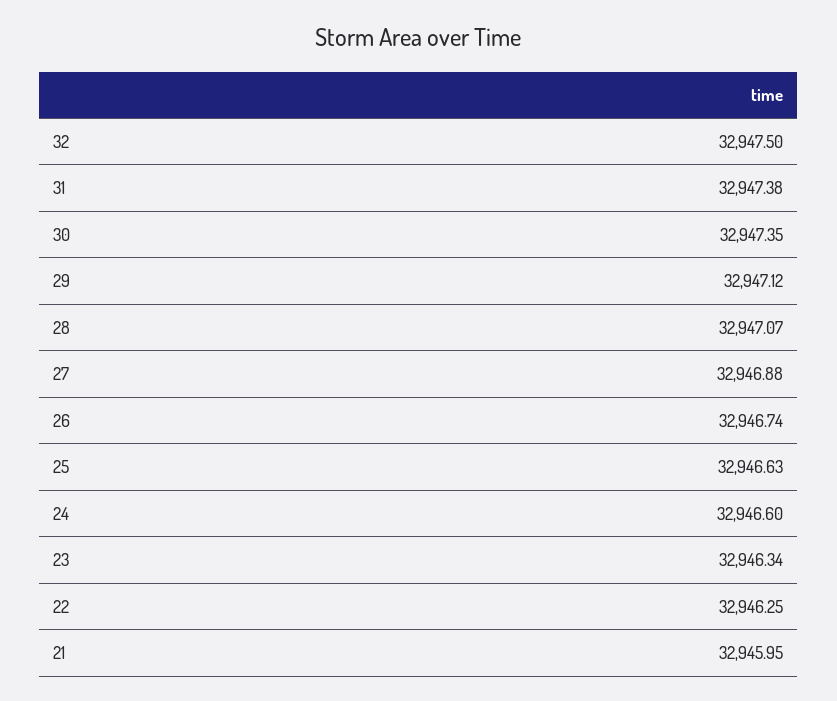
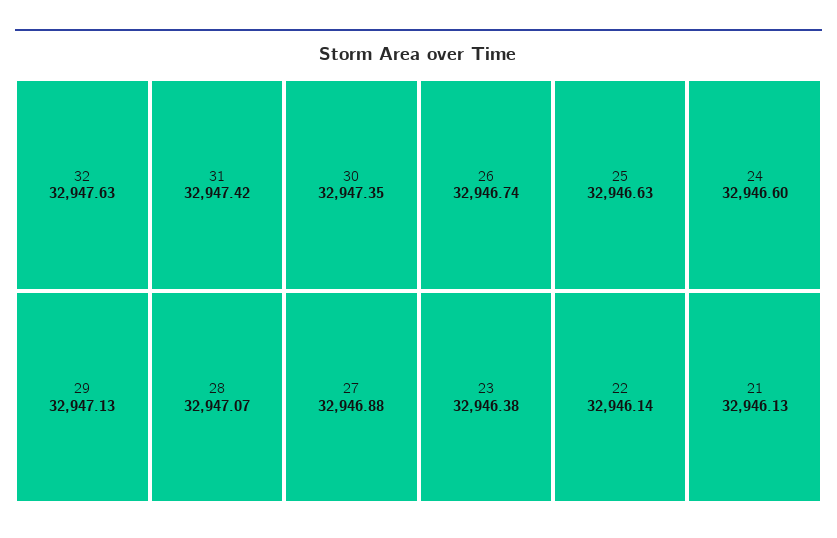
32: 32947.5 -> 32947.63
31: 32947.38 -> 32947.42
29: 32947.12 -> 32947.13
23: 32946.34 -> 32946.38
22: 32946.25 -> 32946.14
21: 32945.95 -> 32946.13

